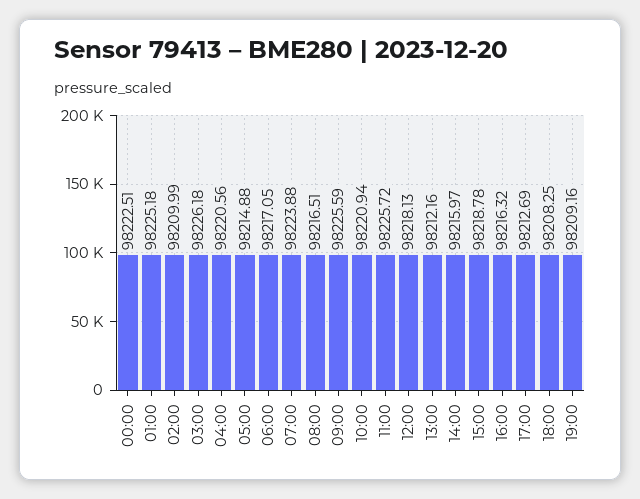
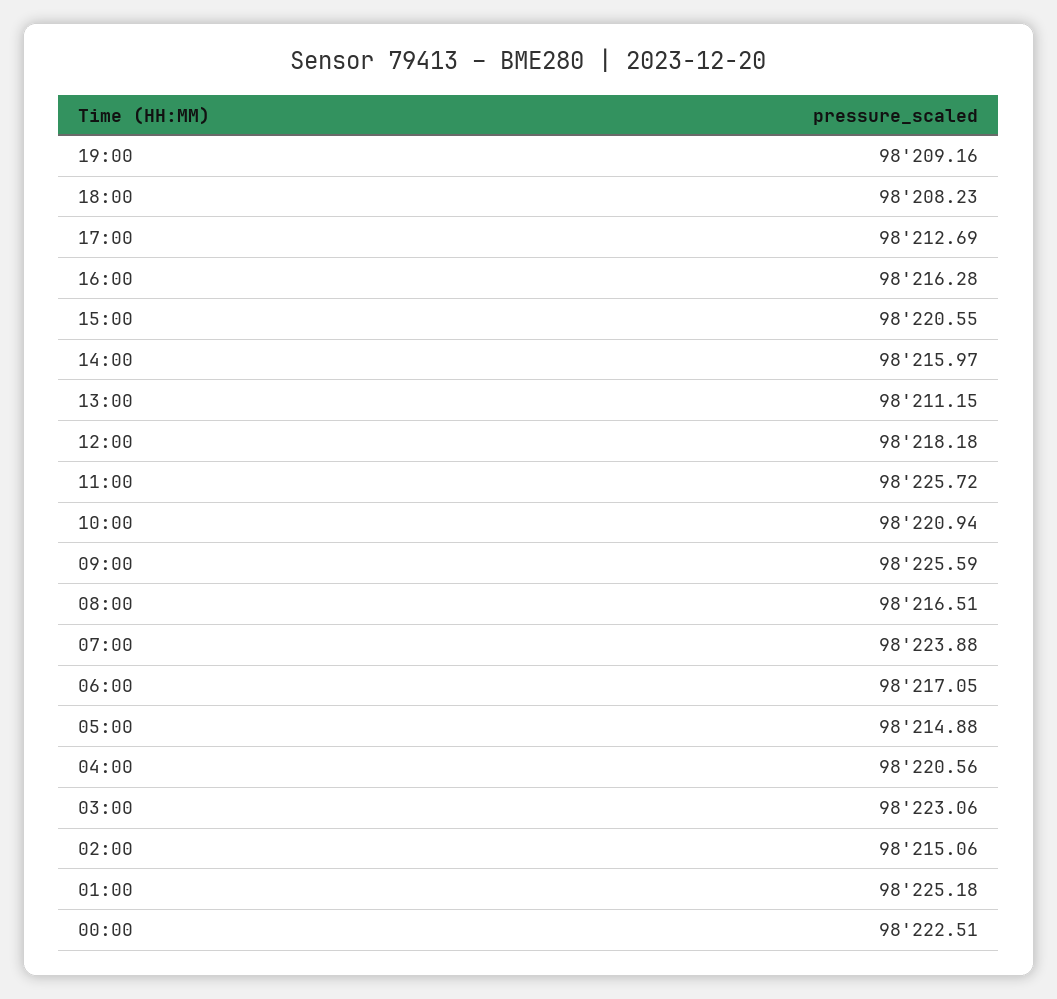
02:00: 98209.99 -> 98215.06
03:00: 98226.18 -> 98223.06
12:00: 98218.13 -> 98218.18
13:00: 98212.16 -> 98211.15
15:00: 98218.78 -> 98220.55
16:00: 98216.32 -> 98216.28
18:00: 98208.25 -> 98208.23

